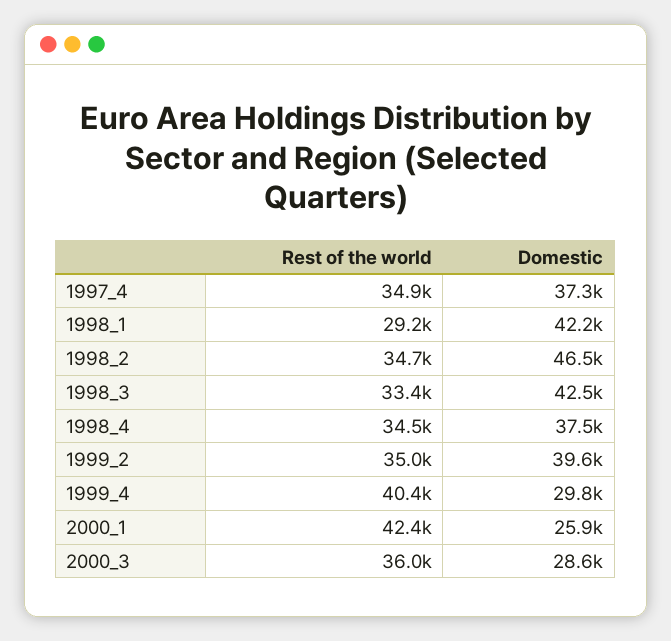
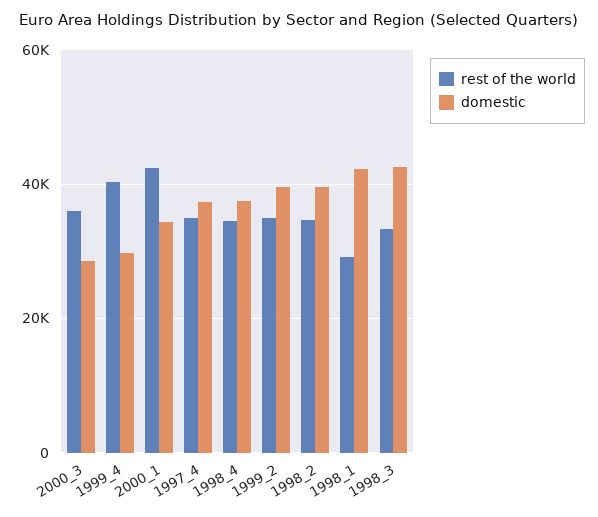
Domestic, 1998_2: 46500 -> 40000
Domestic, 2000_1: 25900 -> 34000

